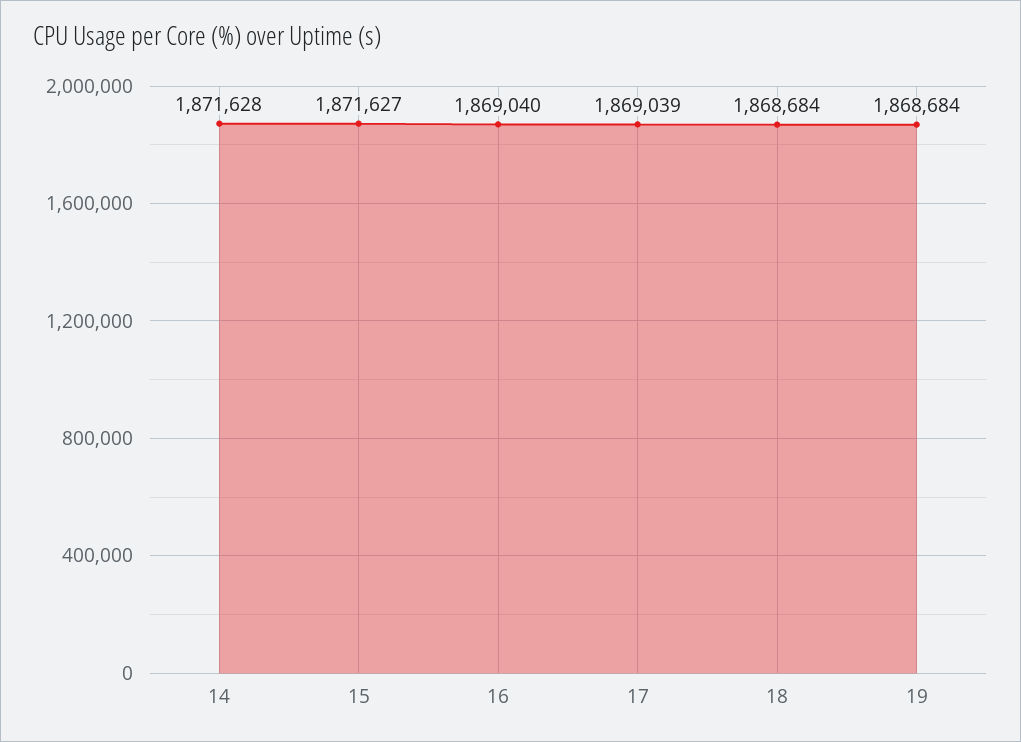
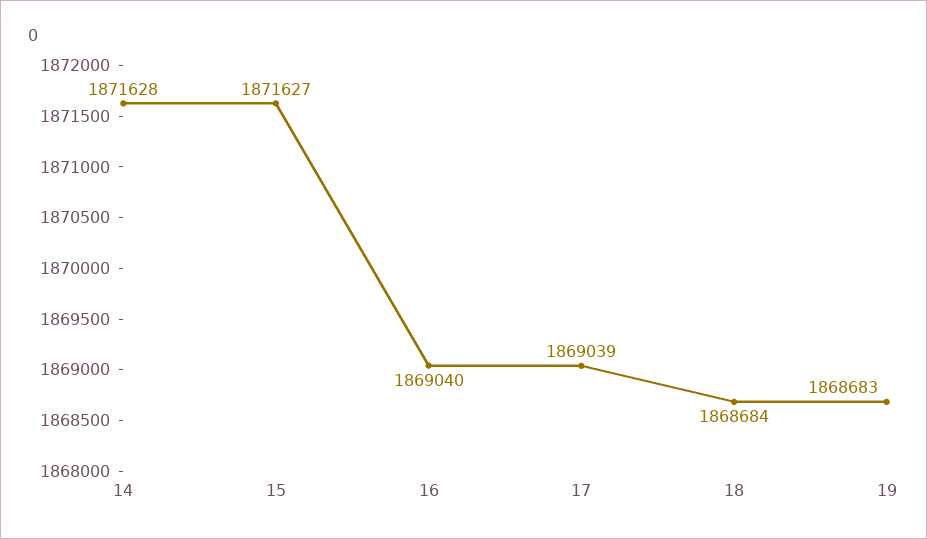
19: 1868684 -> 1868683

